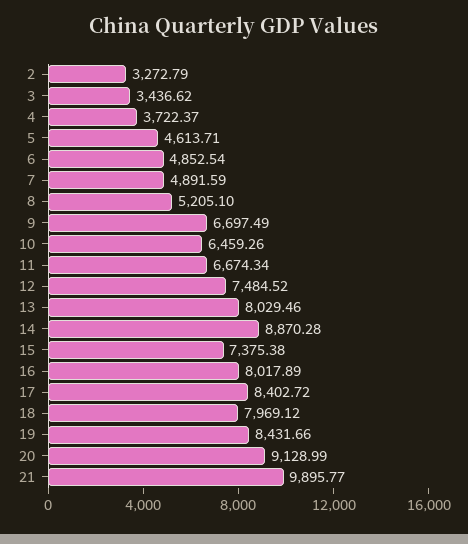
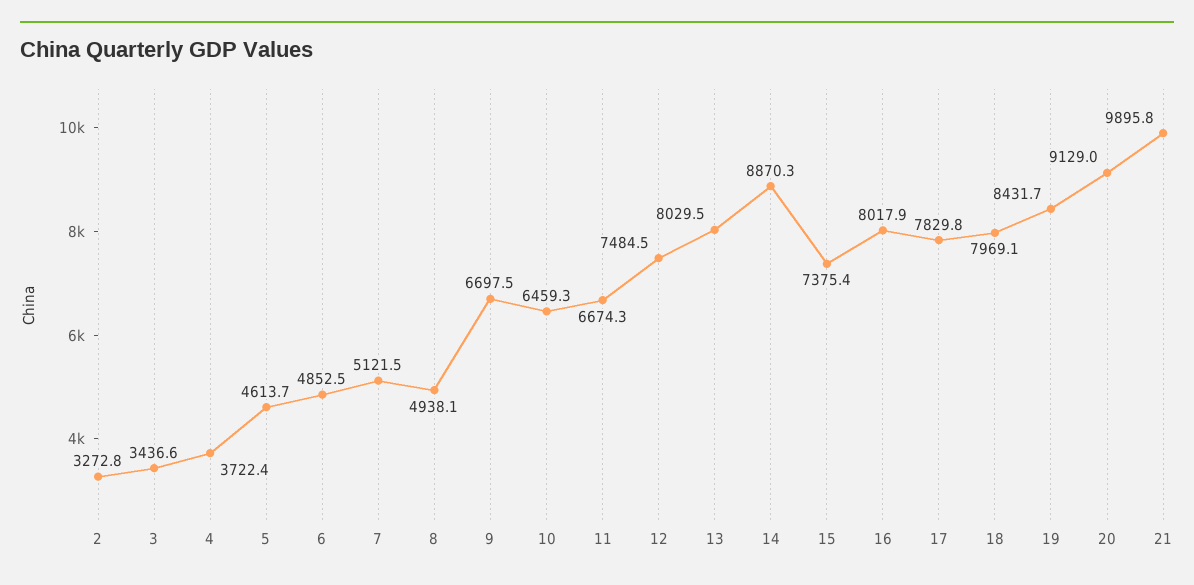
7: 4891.59 -> 5121.5
8: 5205.1 -> 4938.1
17: 8402.72 -> 7829.8

